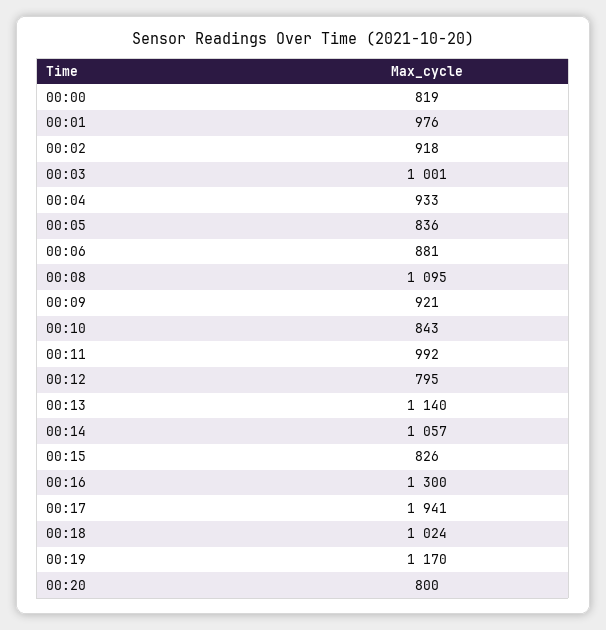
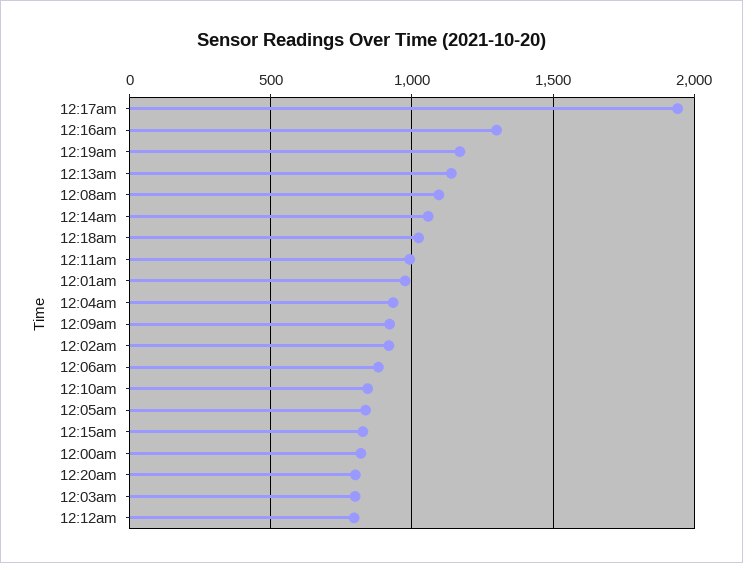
00:03: 1001 -> 800

